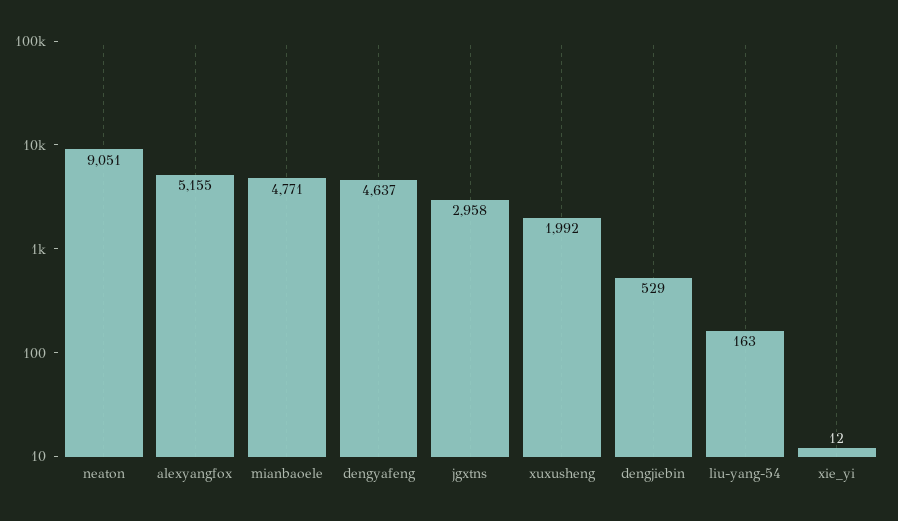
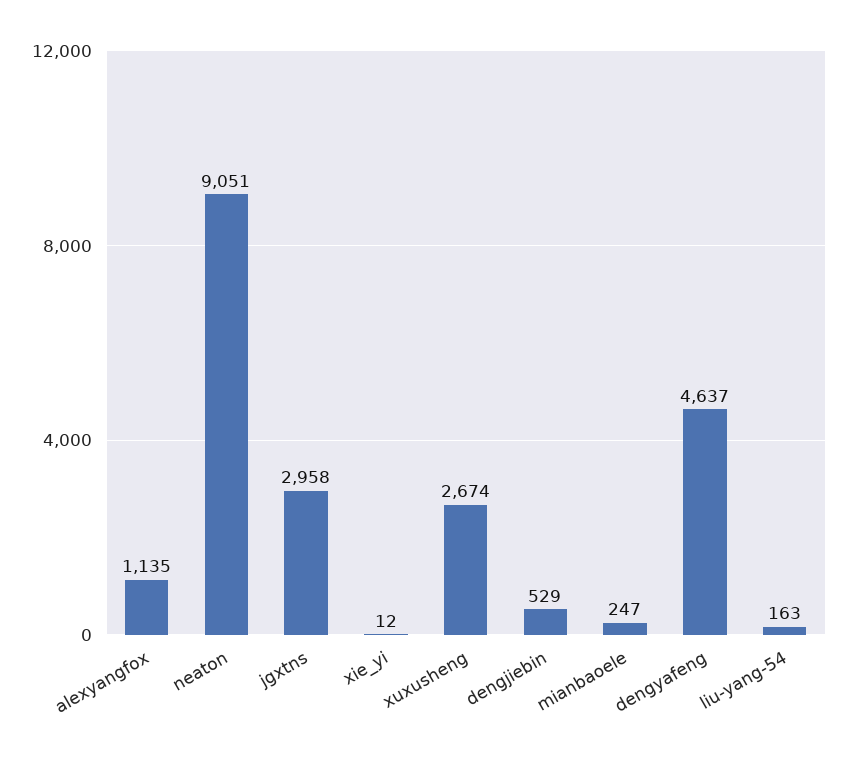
alexyangfox: 5155 -> 1135
mianbaoele: 4771 -> 247
xuxusheng: 1992 -> 2674

